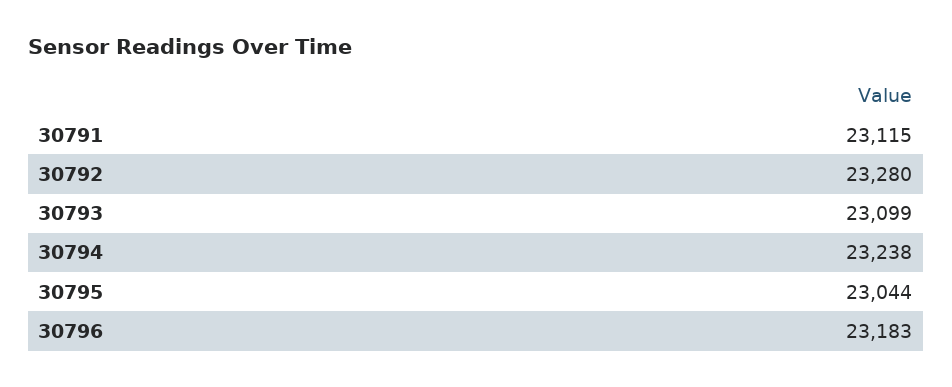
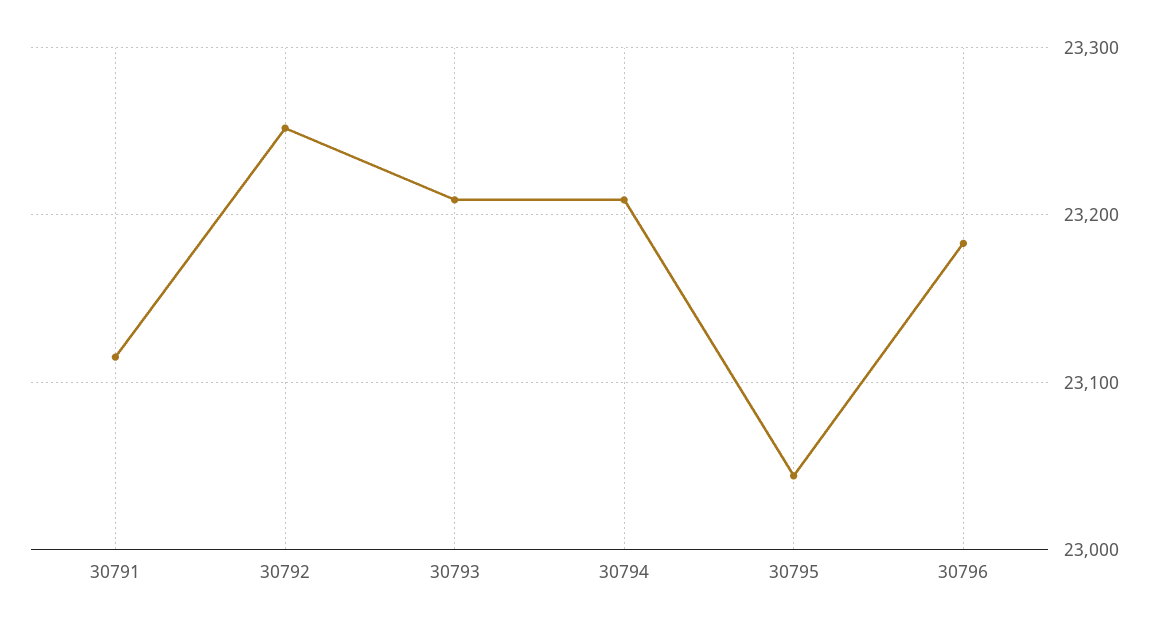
30792: 23280 -> 23250
30793: 23099 -> 23210
30794: 23238 -> 23210

